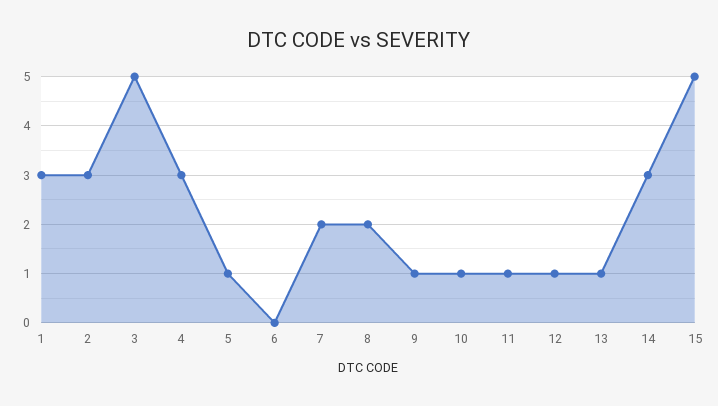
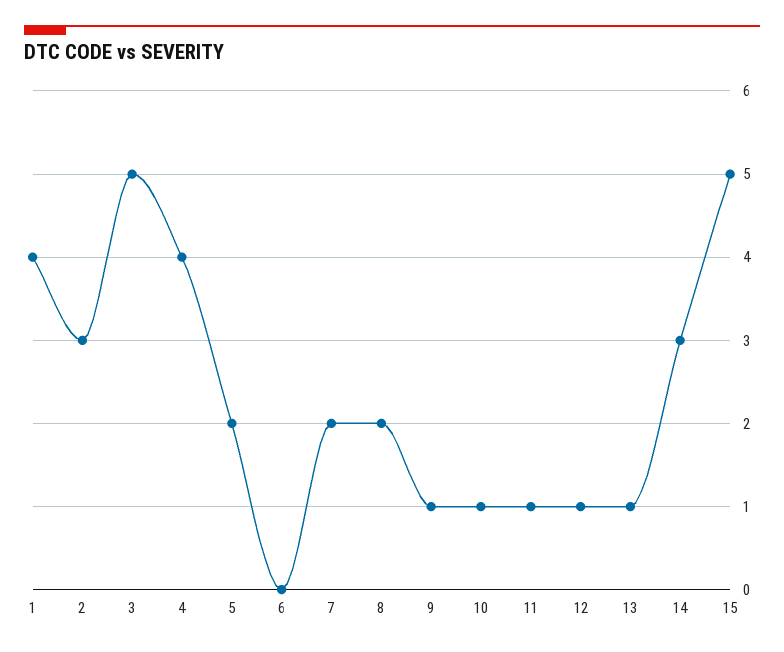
1: 3 -> 4
4: 3 -> 4
5: 1 -> 2

